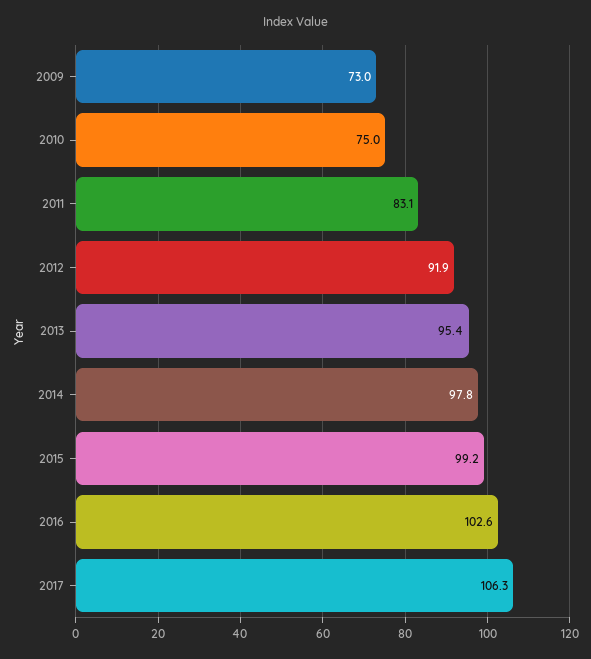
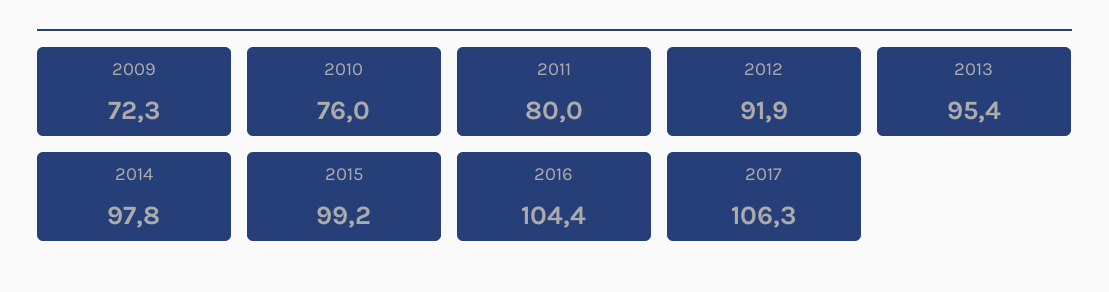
2009: 73 -> 72.3
2010: 75 -> 76
2011: 83.1 -> 80
2016: 102.6 -> 104.4

